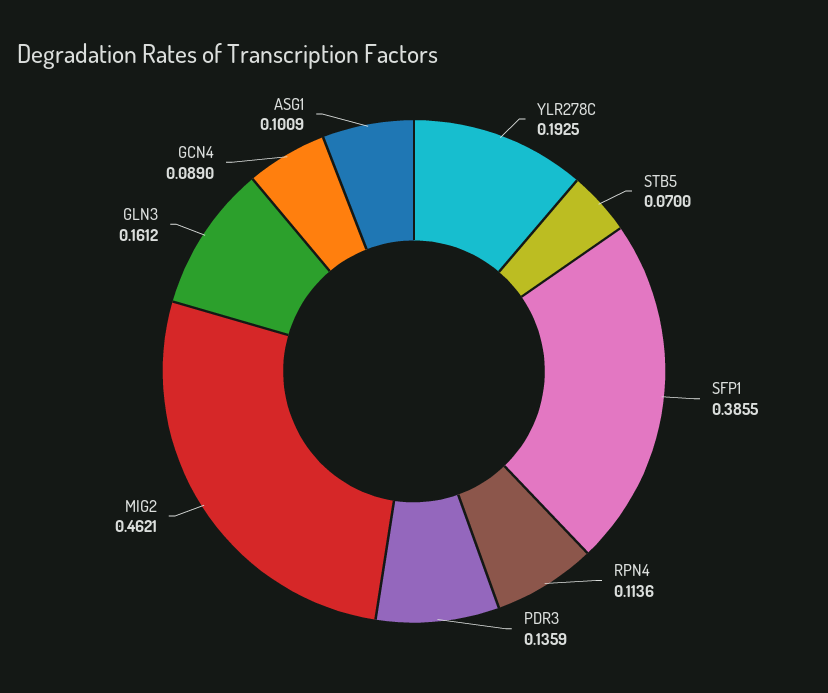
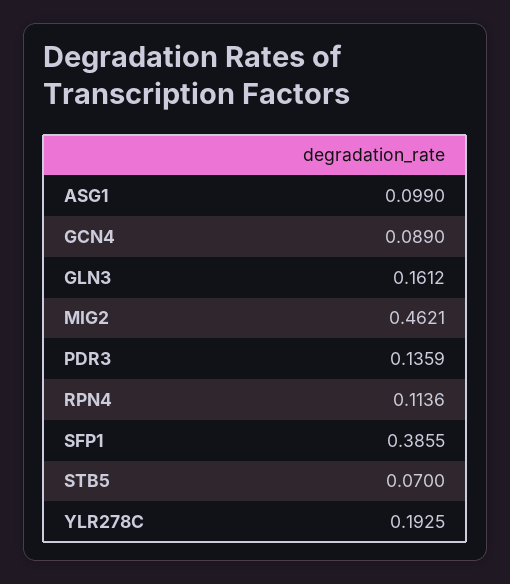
ASG1: 0.1009 -> 0.099

